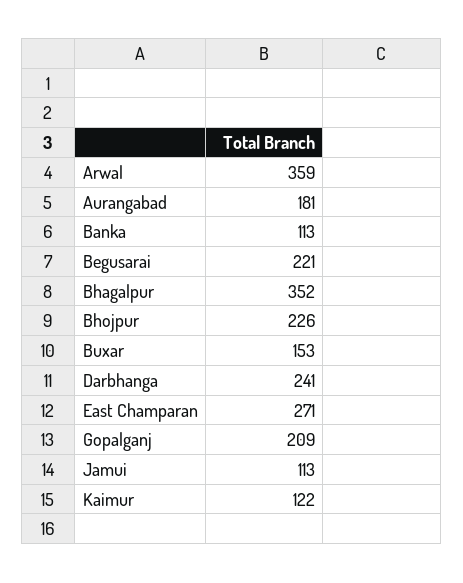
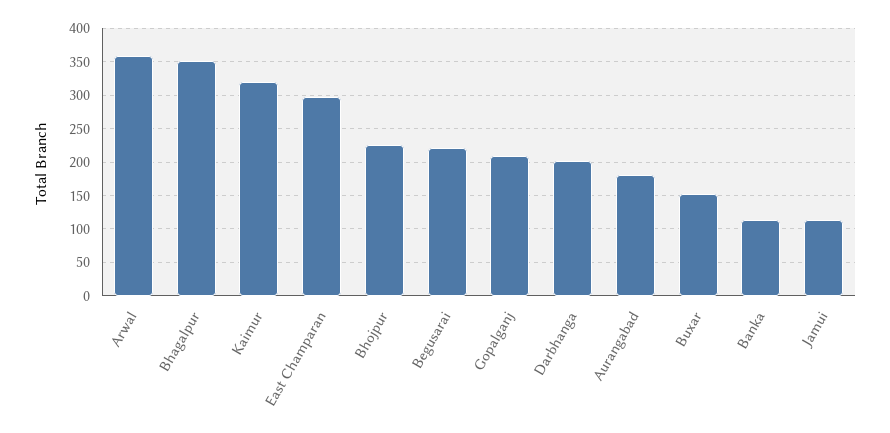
Darbhanga: 241 -> 200
East Champaran: 271 -> 300
Kaimur: 122 -> 320

